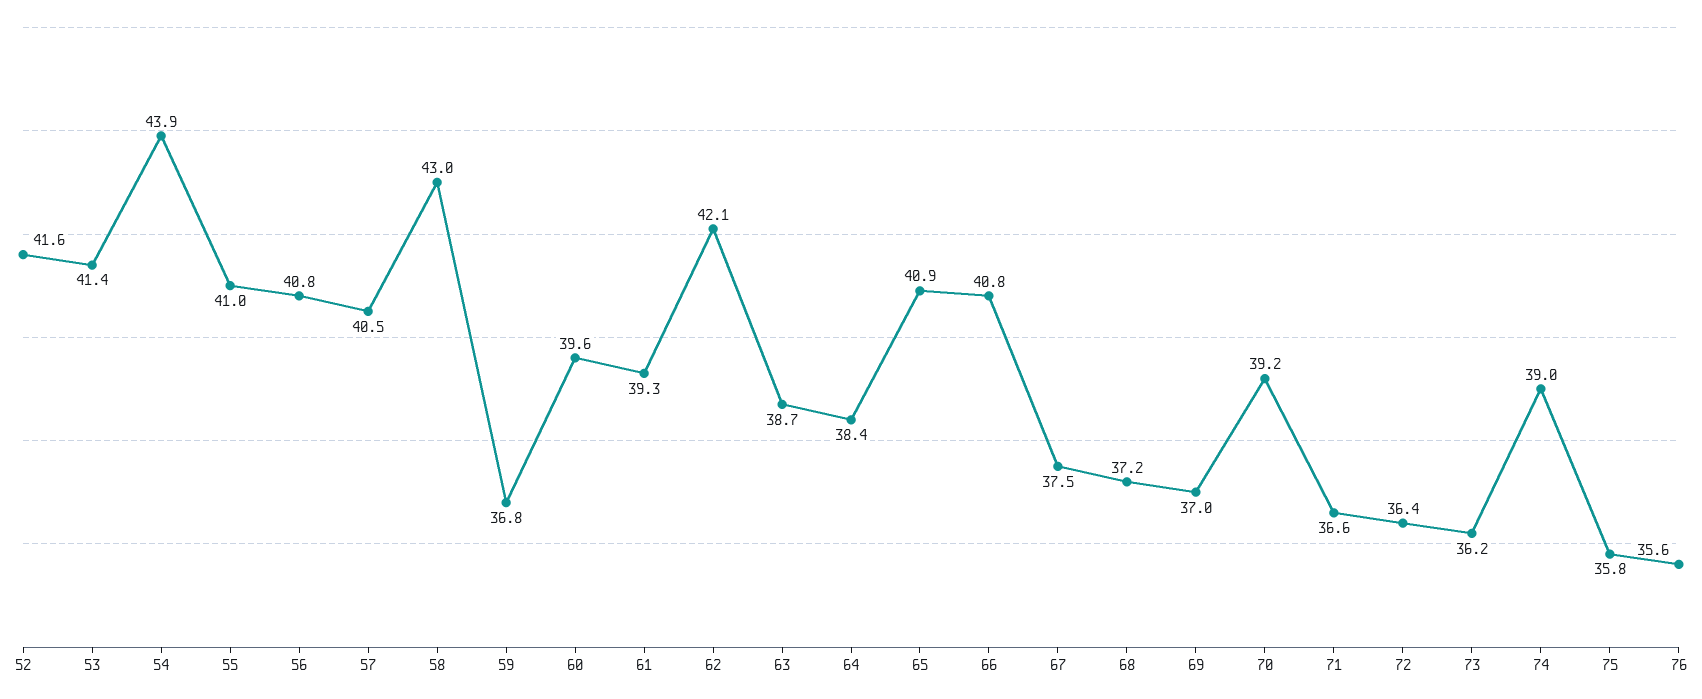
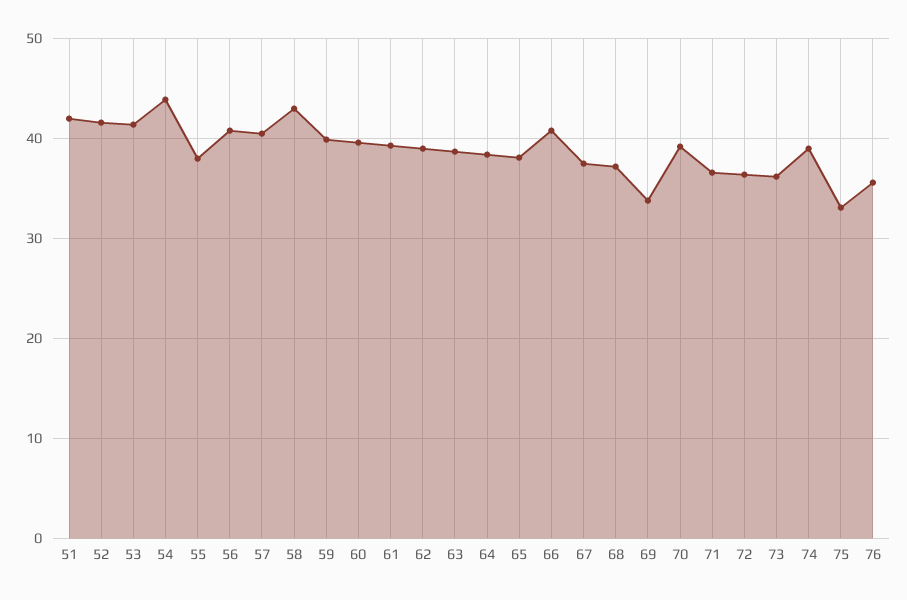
55: 41 -> 38
59: 36.8 -> 40
62: 42.1 -> 39
65: 40.9 -> 38
69: 37 -> 34
75: 35.8 -> 33
51: none -> 42

